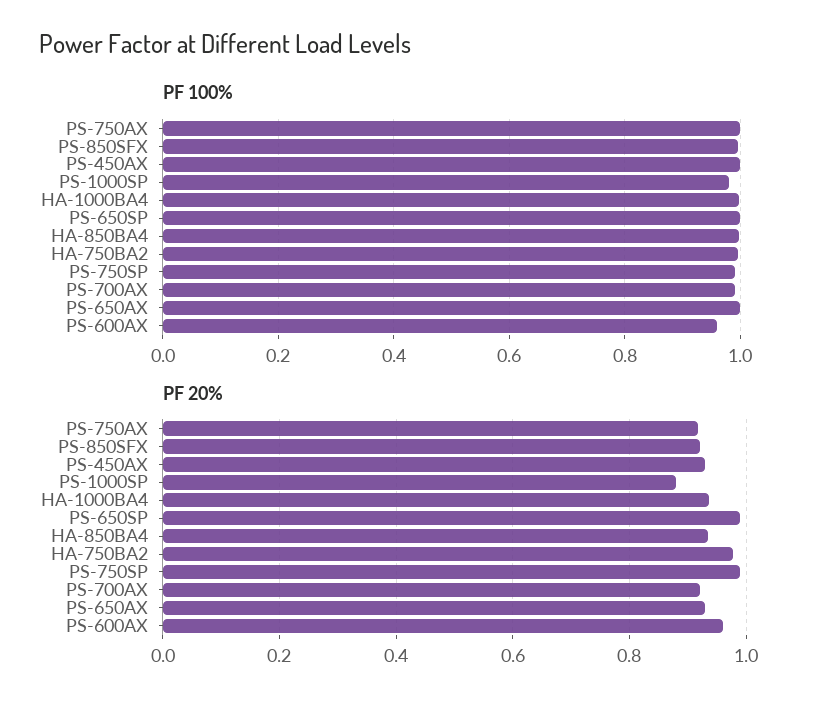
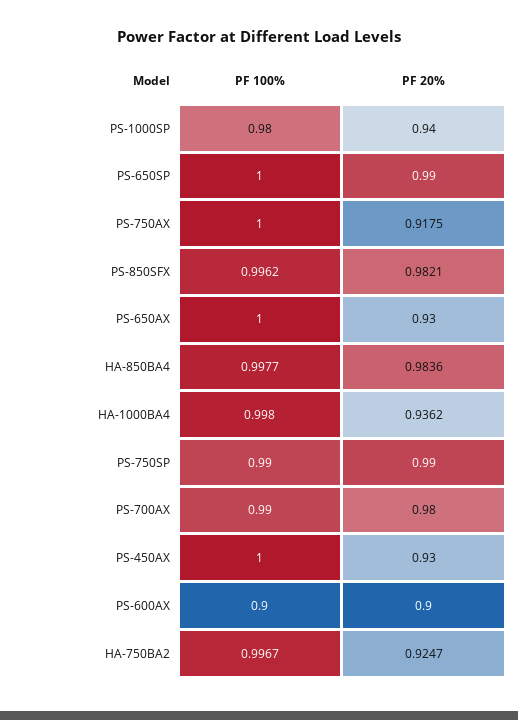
PF 100%, PS-600AX: 0.96 -> 0.9
PF 20%, PS-850SFX: 0.92 -> 0.9821
PF 20%, PS-1000SP: 0.88 -> 0.94
PF 20%, HA-850BA4: 0.94 -> 0.9836
PF 20%, HA-750BA2: 0.98 -> 0.9247
PF 20%, PS-700AX: 0.92 -> 0.98
PF 20%, PS-600AX: 0.96 -> 0.9

